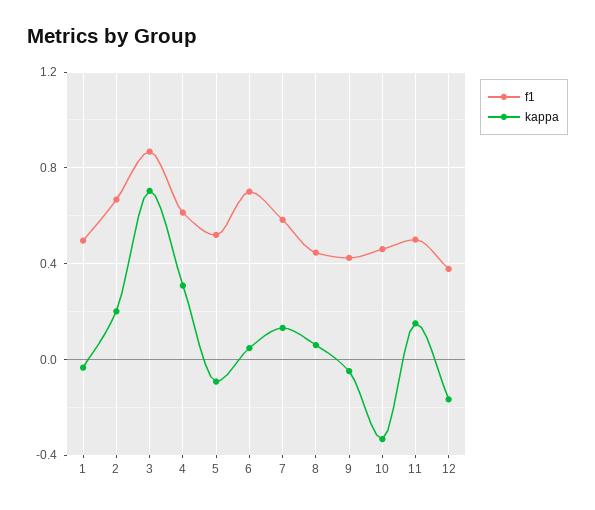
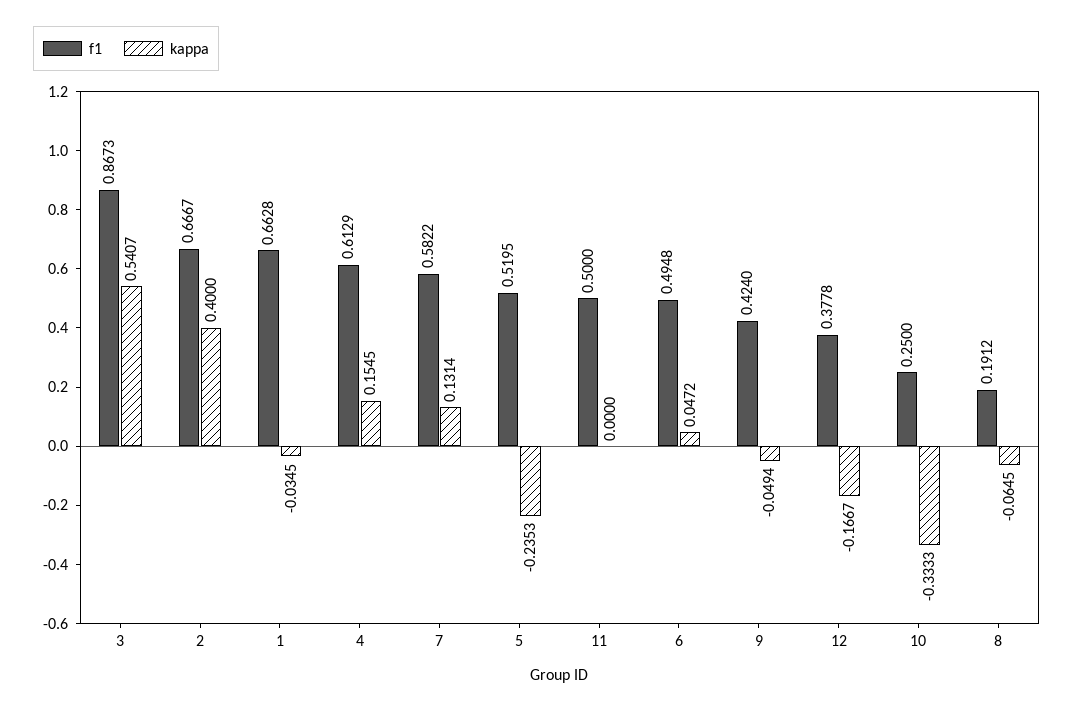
f1, 1: 0.5 -> 0.6628
kappa, 2: 0.2 -> 0.4
kappa, 3: 0.7 -> 0.5407
kappa, 4: 0.3 -> 0.1545
kappa, 5: -0.1 -> -0.2353
f1, 6: 0.7 -> 0.4948
f1, 8: 0.45 -> 0.1912
kappa, 8: 0.05 -> -0.0645
f1, 10: 0.45 -> 0.25
kappa, 11: 0.15 -> 0

